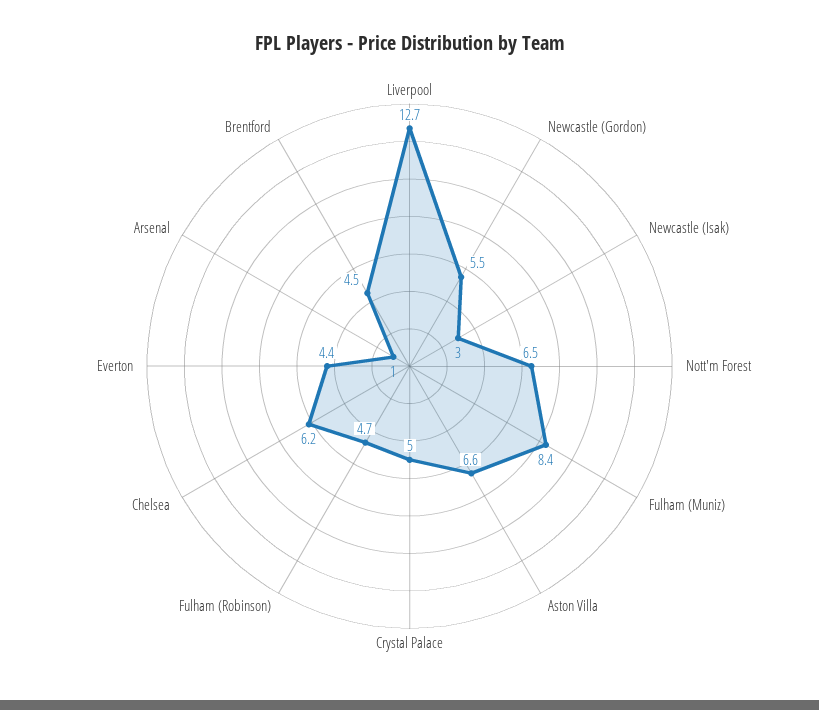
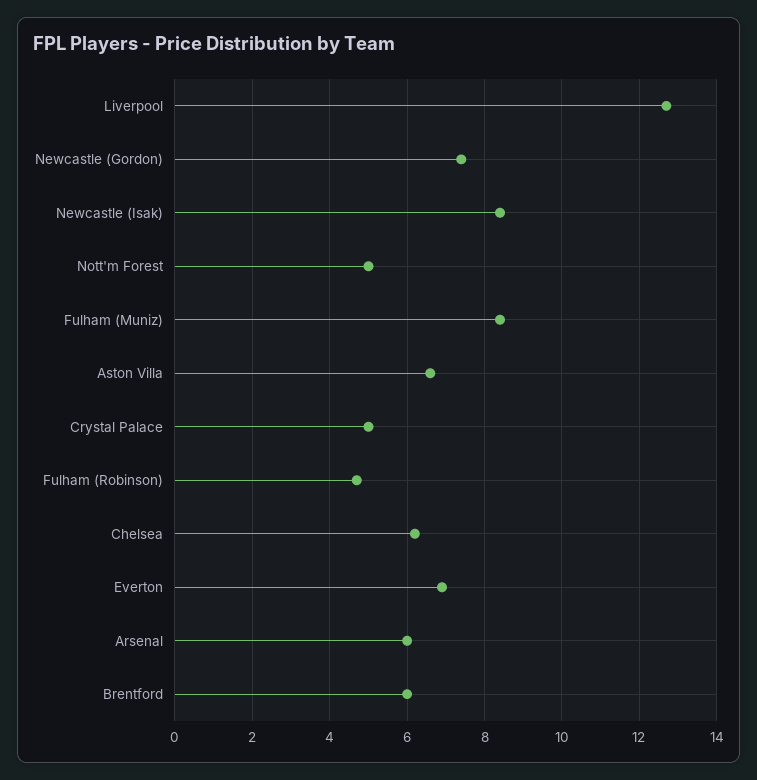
Newcastle (Gordon): 5.5 -> 7.5
Newcastle (Isak): 3 -> 8.5
Nott'm Forest: 6.5 -> 5
Everton: 4.4 -> 7
Arsenal: 1 -> 6
Brentford: 4.5 -> 6

